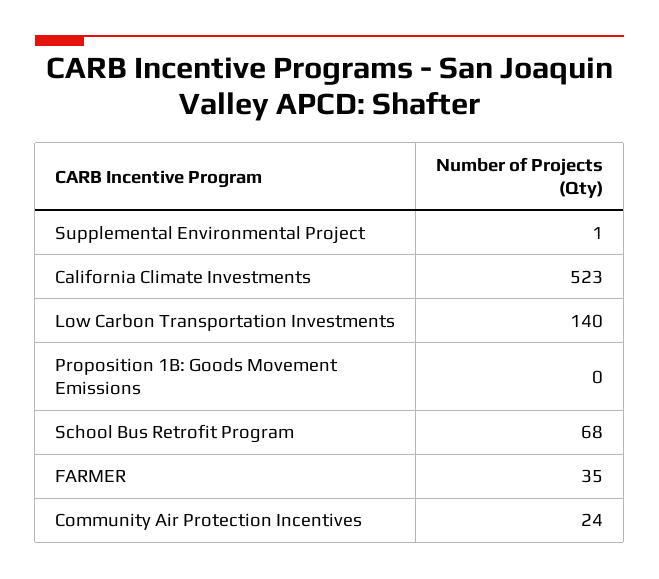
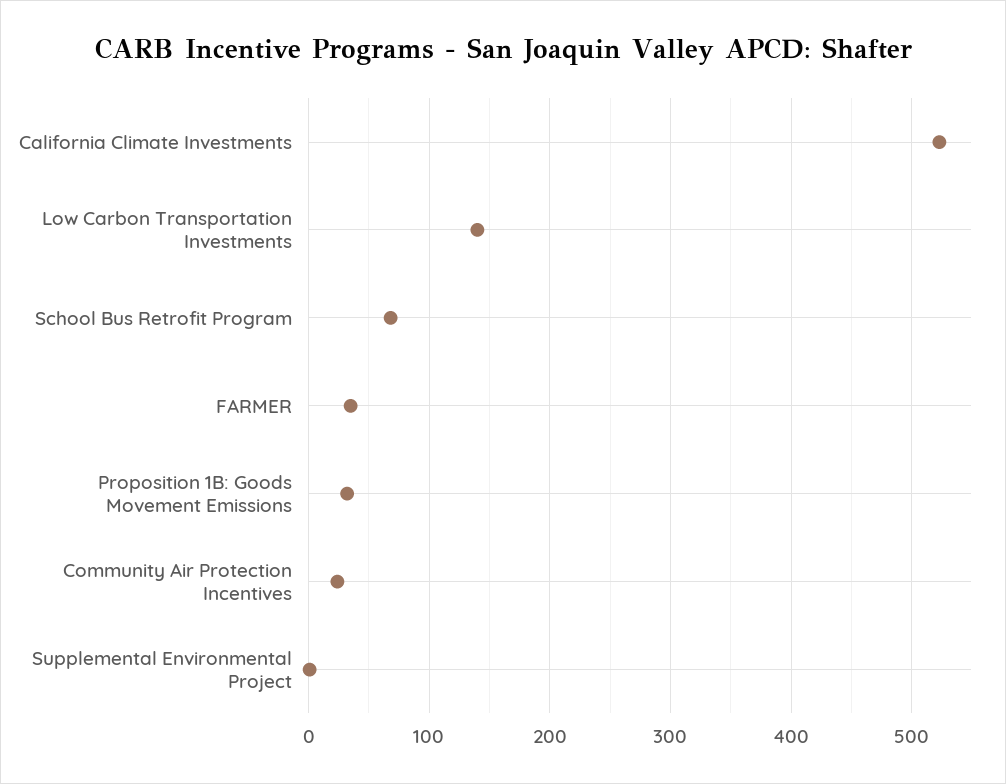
Proposition 1B: Goods Movement Emissions: 0 -> 30

